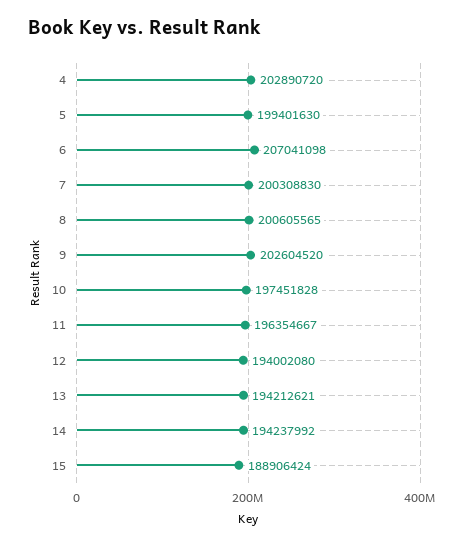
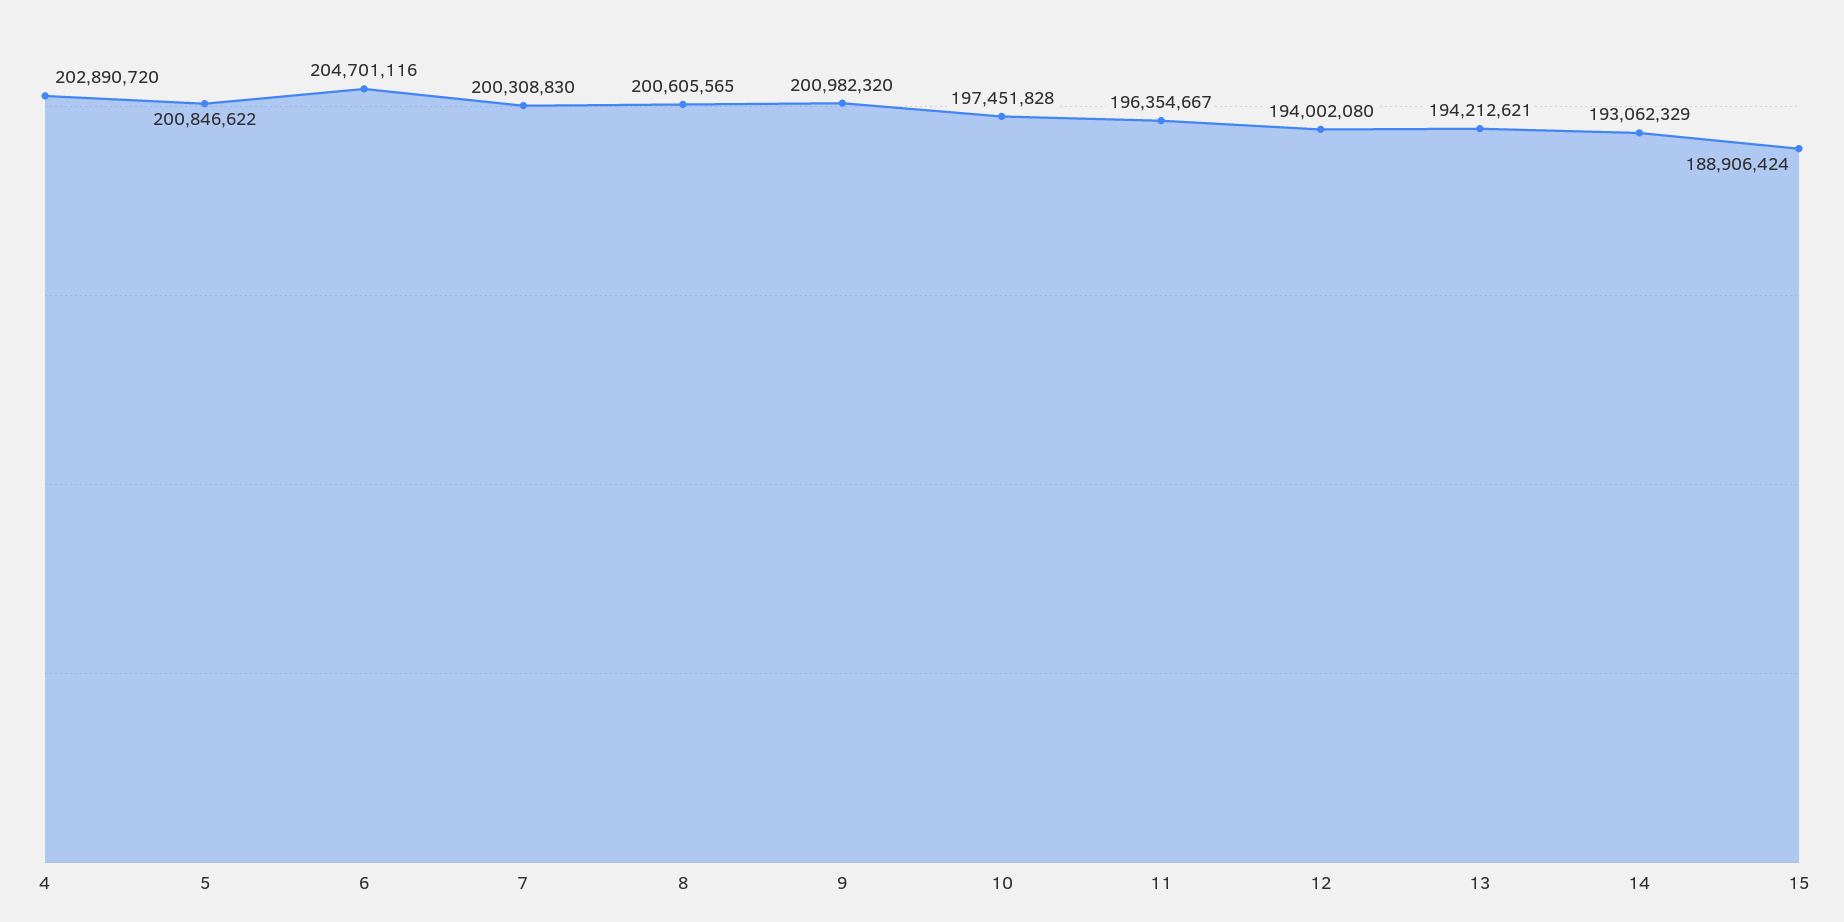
5: 199401630 -> 200846622
6: 207041098 -> 204701116
9: 202604520 -> 200982320
14: 194237992 -> 193062329

